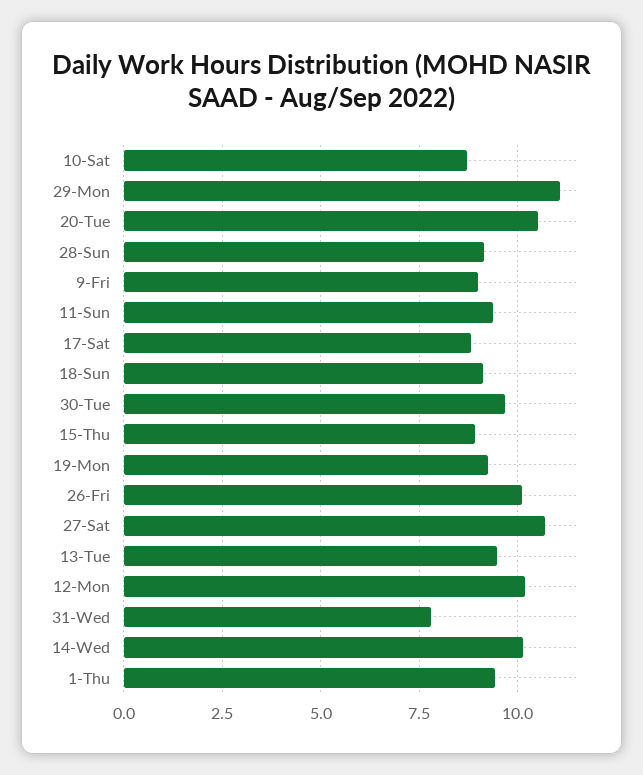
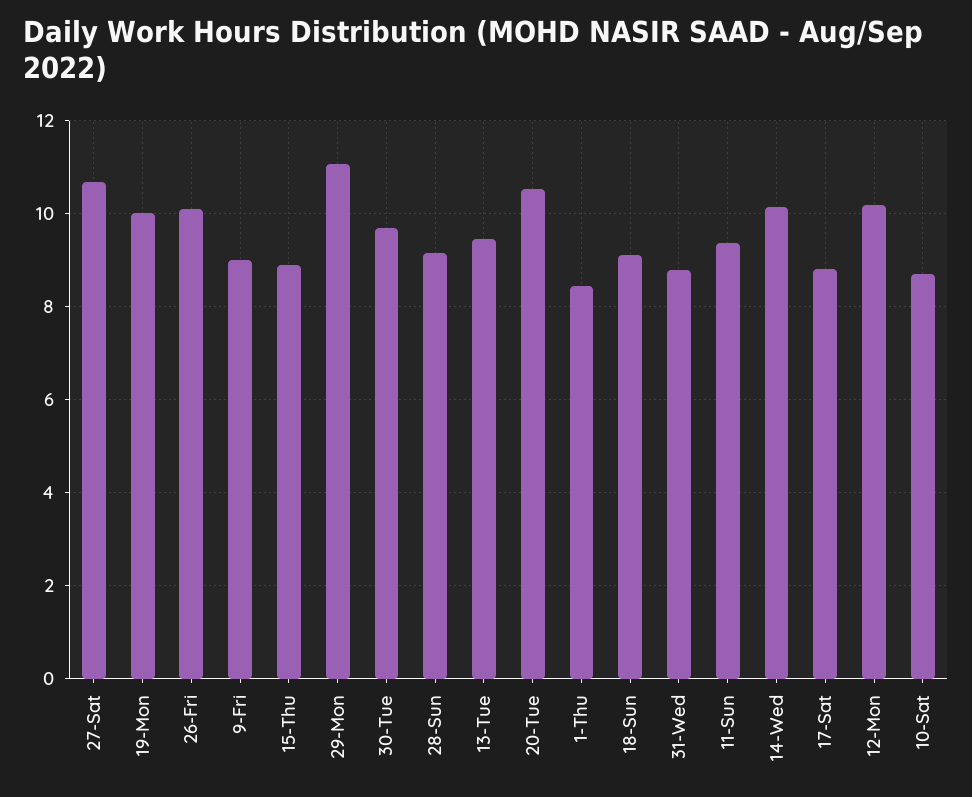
19-Mon: 9.25 -> 10
31-Wed: 7.75 -> 8.8
1-Thu: 9.5 -> 8.4

